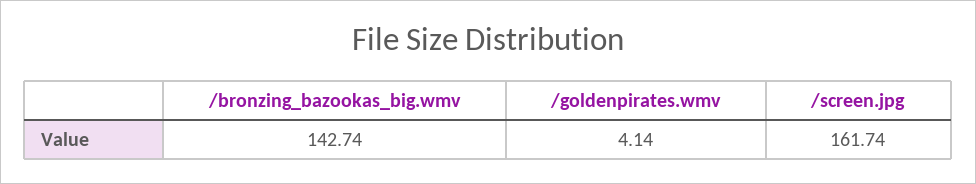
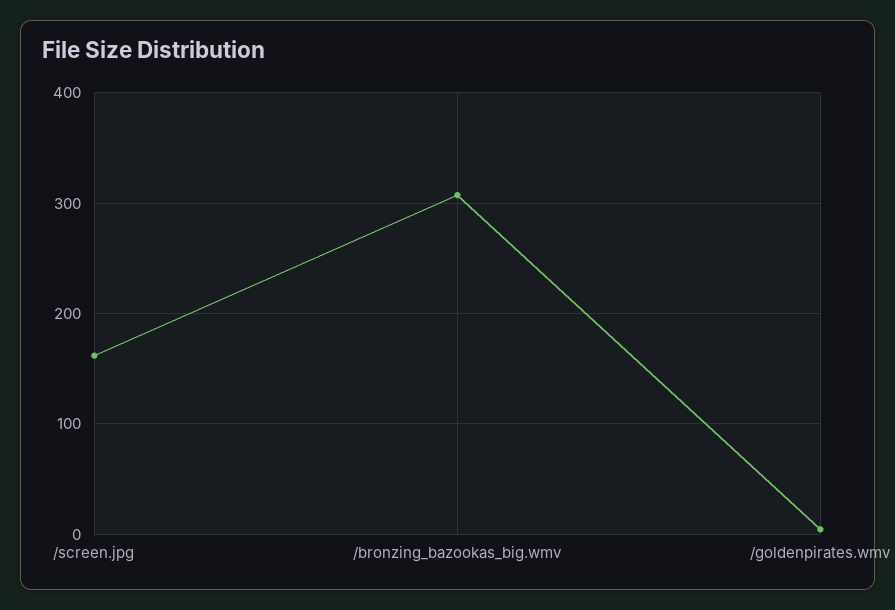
/bronzing_bazookas_big.wmv: 142.74 -> 310

